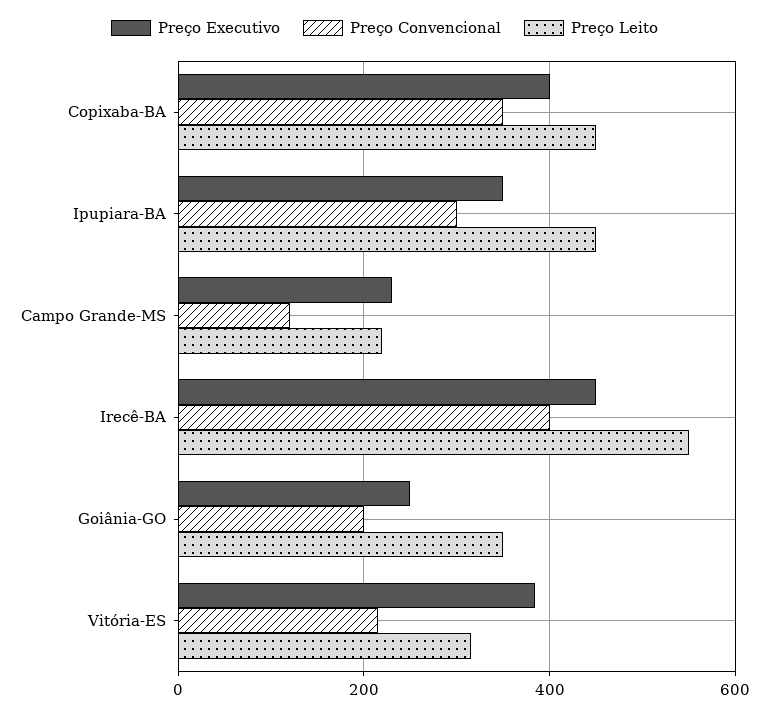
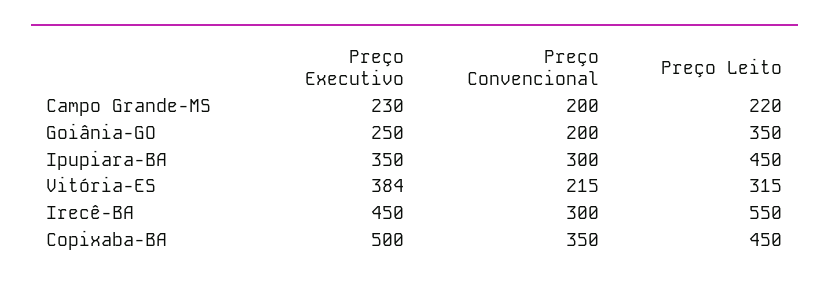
Preço Executivo, Copixaba-BA: 400 -> 500
Preço Convencional, Campo Grande-MS: 120 -> 200
Preço Convencional, Irecê-BA: 400 -> 300

